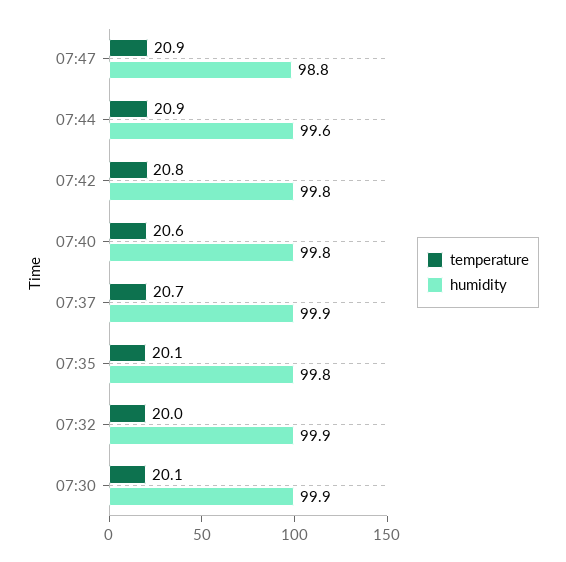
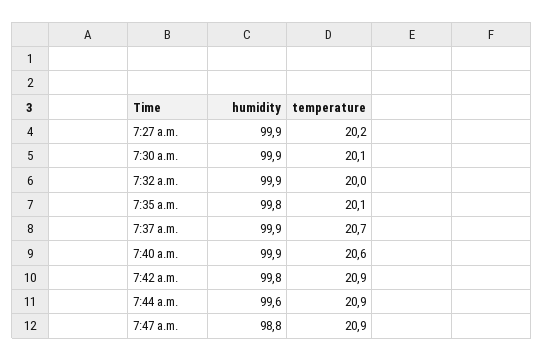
temperature, 07:42: 20.8 -> 20.9
humidity, 07:40: 99.8 -> 99.9
humidity, 7:27 a.m.: none -> 99.9
temperature, 7:27 a.m.: none -> 20.2

